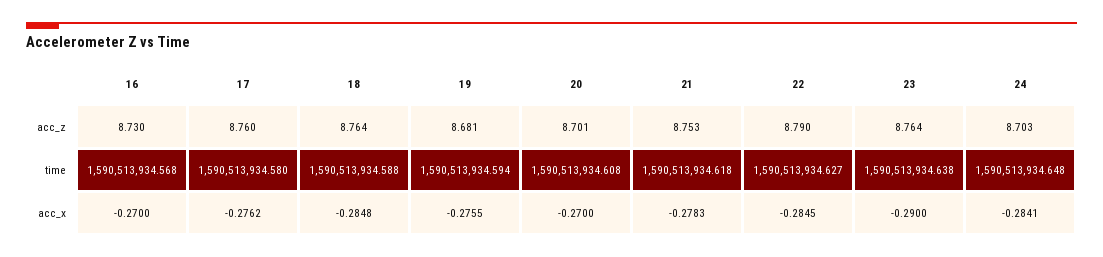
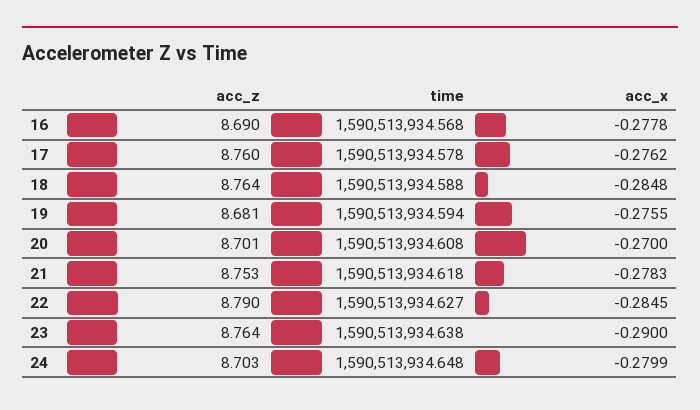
16, acc_z: 8.73 -> 8.69
17, time: 1590513934.58 -> 1590513934.578
16, acc_x: -0.27 -> -0.2778
24, acc_x: -0.2841 -> -0.2799

